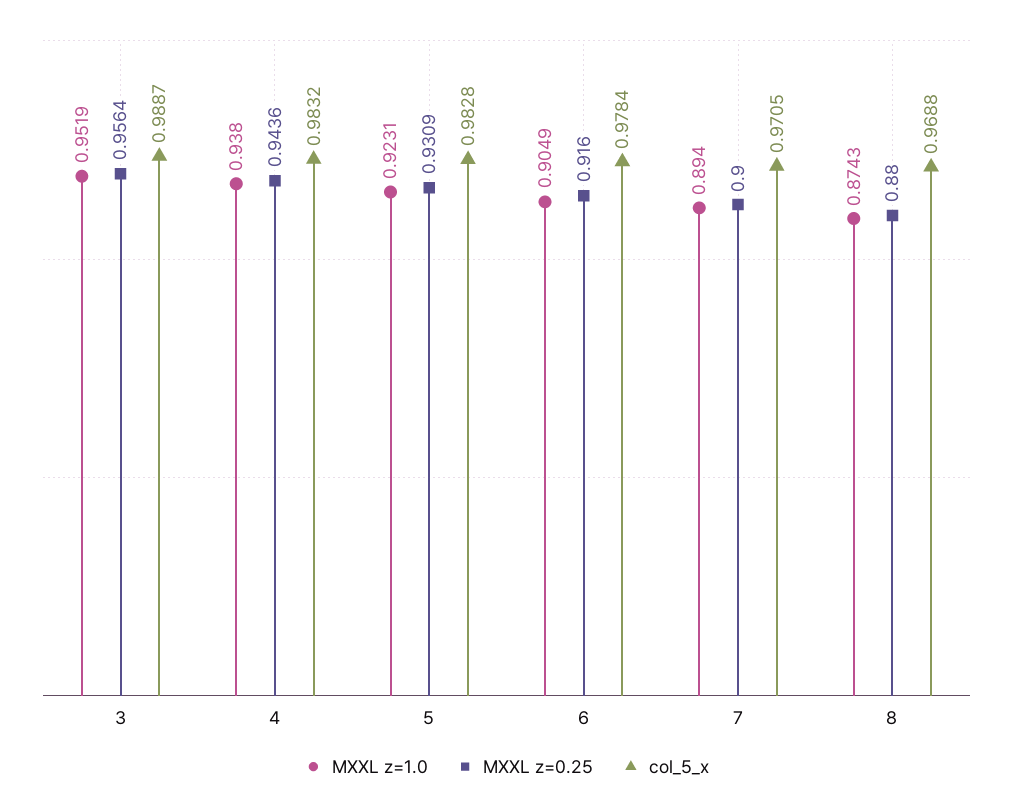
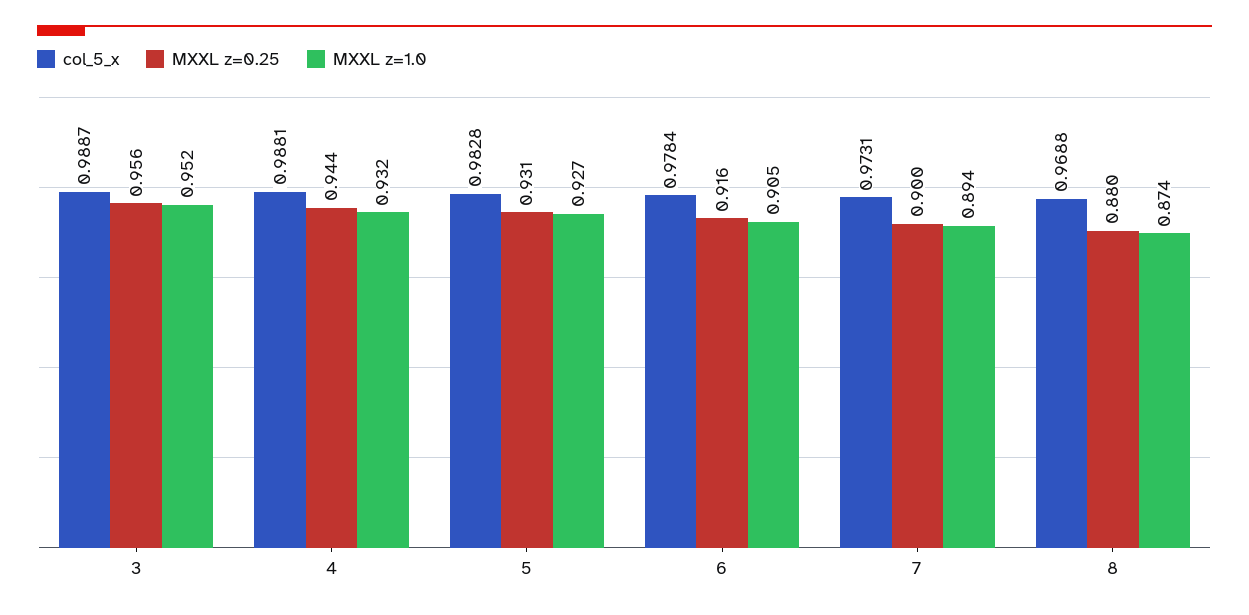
MXXL z=1.0, 4: 0.938 -> 0.932
col_5_x, 4: 0.9832 -> 0.9881
MXXL z=1.0, 5: 0.9231 -> 0.927
col_5_x, 7: 0.9705 -> 0.9731

